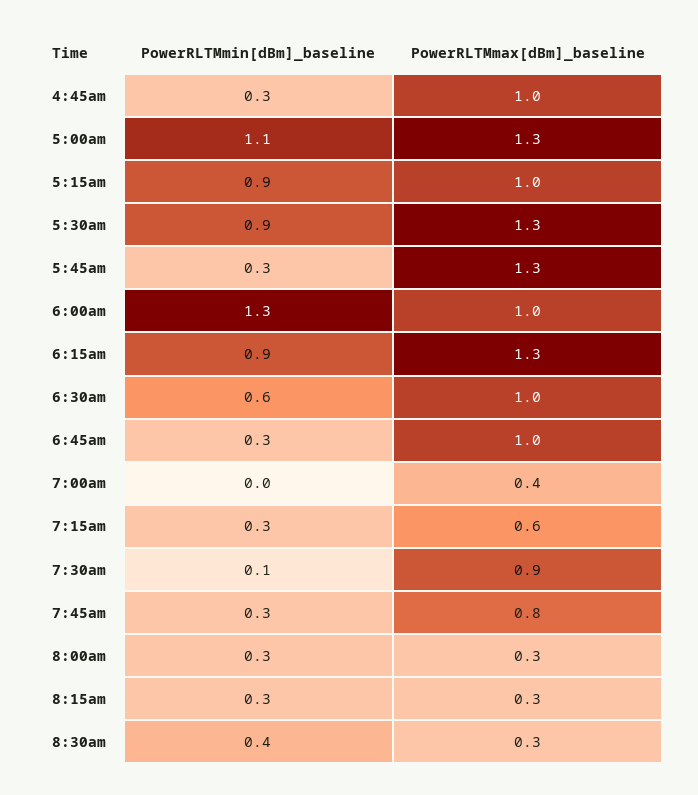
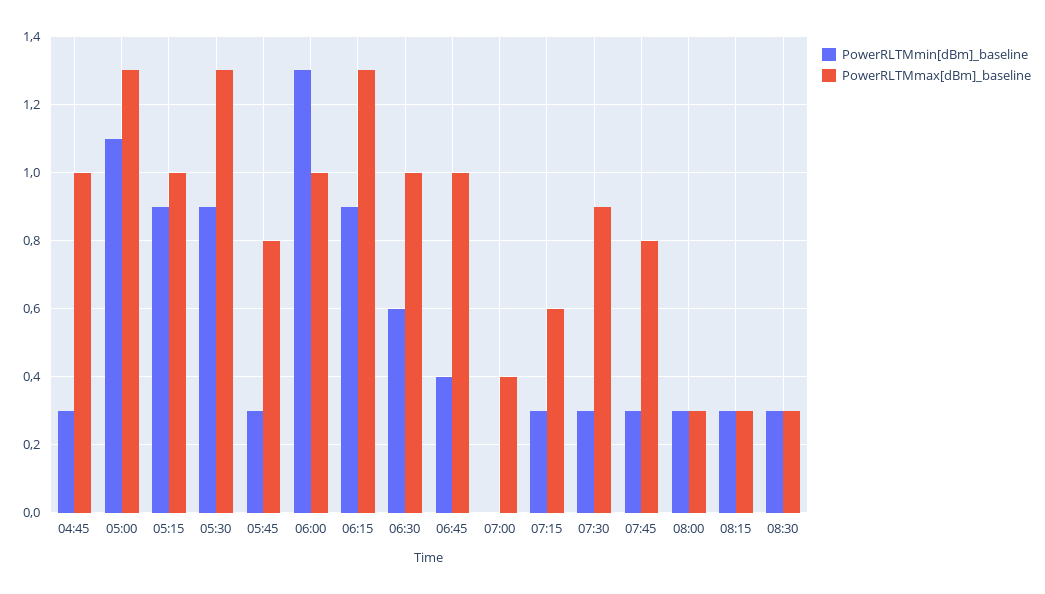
PowerRLTMmax[dBm]_baseline, 5:45am: 1.3 -> 0.8
PowerRLTMmin[dBm]_baseline, 6:45am: 0.3 -> 0.4
PowerRLTMmin[dBm]_baseline, 7:30am: 0.1 -> 0.3
PowerRLTMmin[dBm]_baseline, 8:30am: 0.4 -> 0.3

